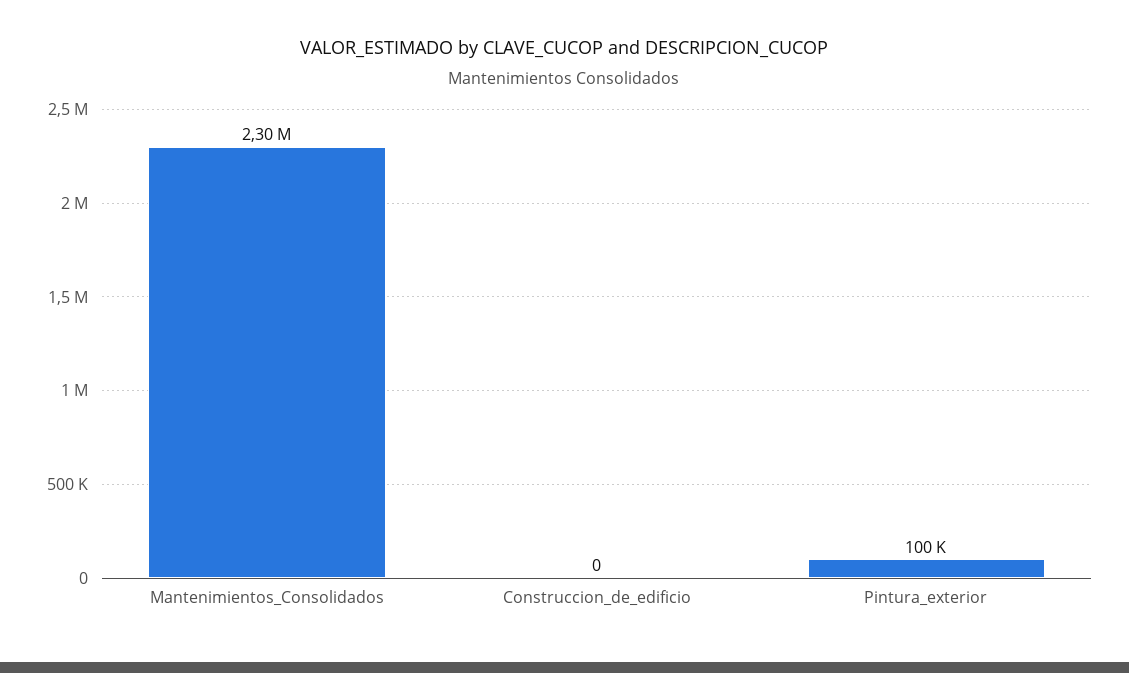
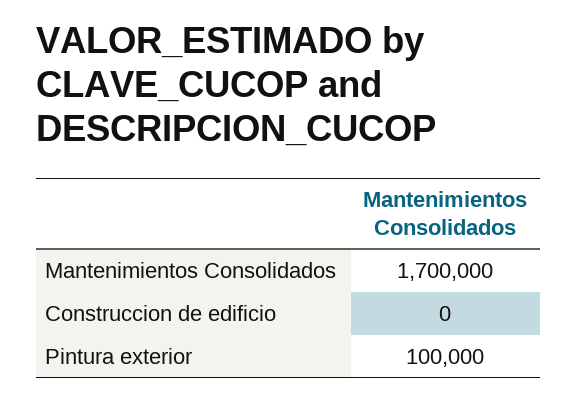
Mantenimientos_Consolidados: 2300000 -> 1700000

